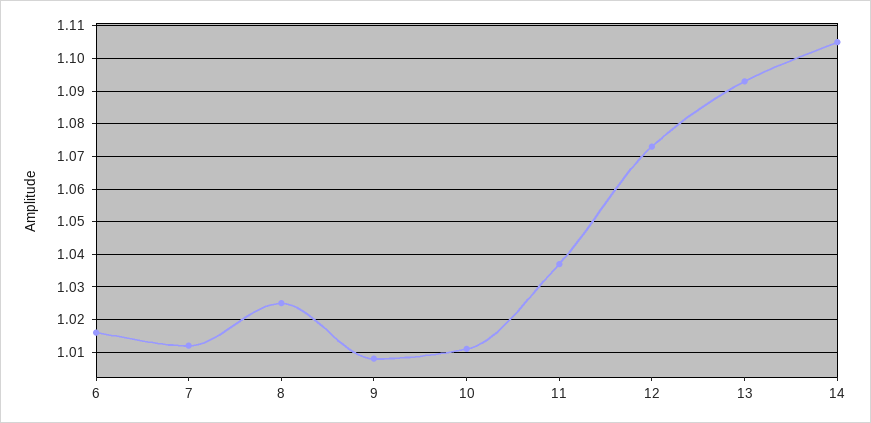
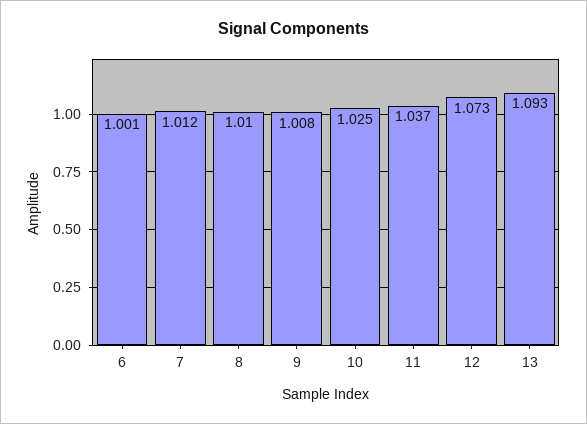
6: 1.015 -> 1.001
8: 1.025 -> 1.01
10: 1.01 -> 1.025
14: 1.105 -> none

